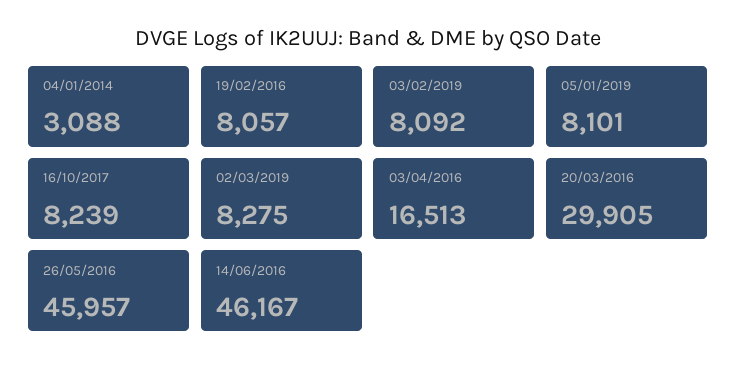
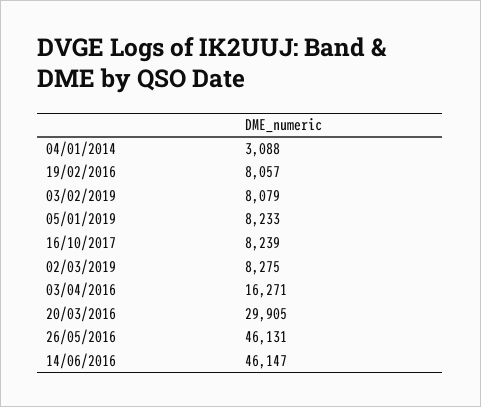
03/02/2019: 8092 -> 8079
05/01/2019: 8101 -> 8233
03/04/2016: 16513 -> 16271
26/05/2016: 45957 -> 46131
14/06/2016: 46167 -> 46147

